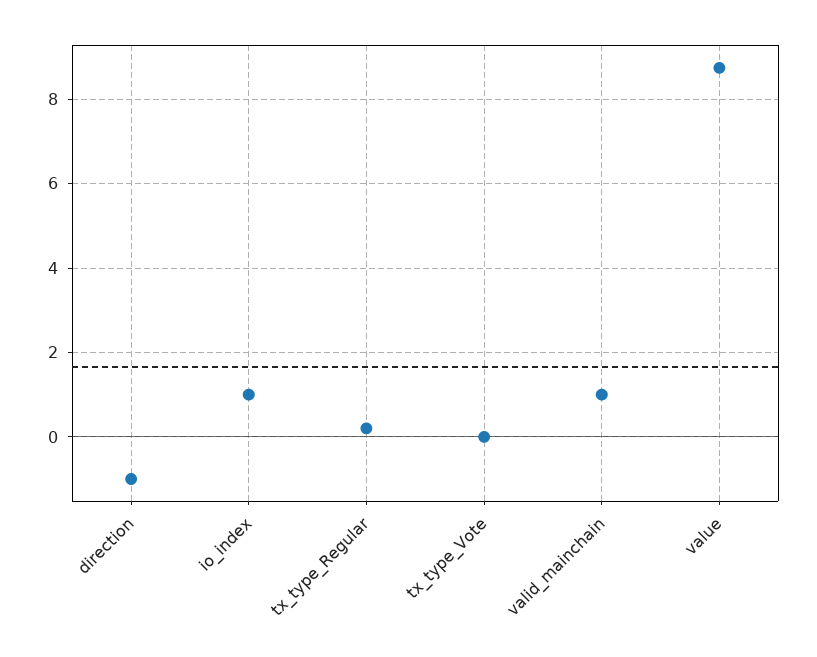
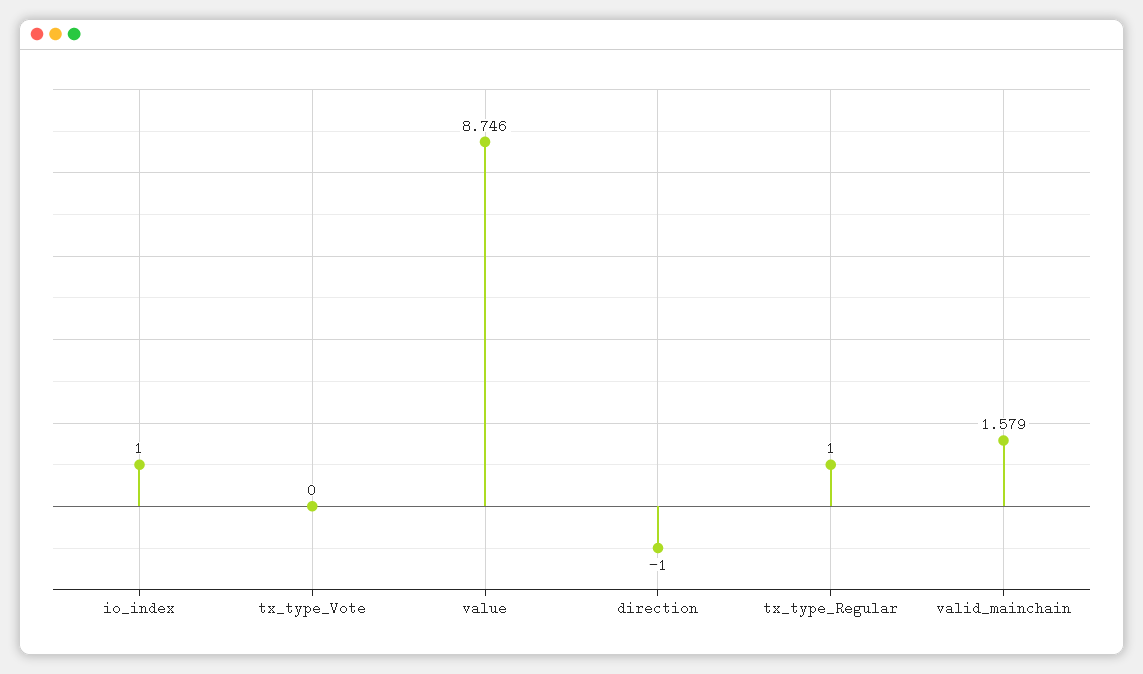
tx_type_Regular: 0.2 -> 1
valid_mainchain: 1 -> 1.579

